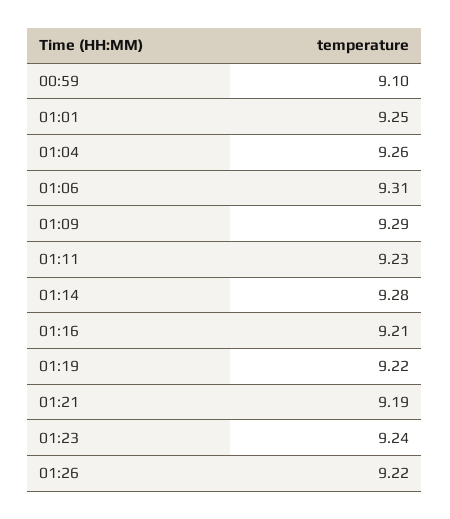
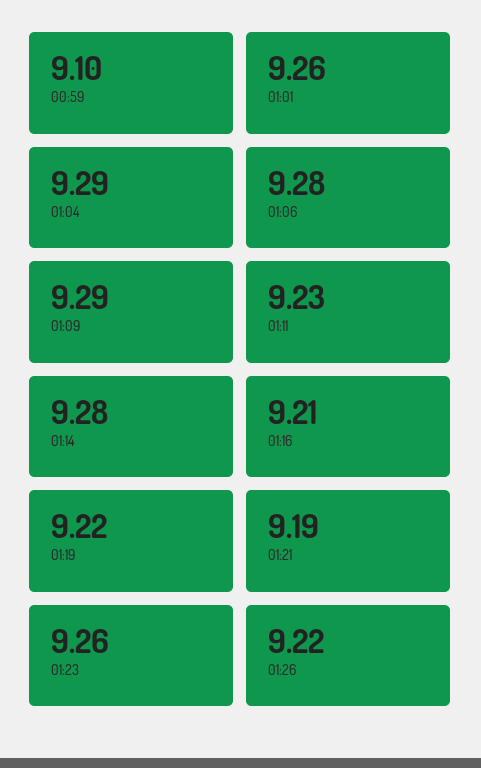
01:01: 9.25 -> 9.26
01:04: 9.26 -> 9.29
01:06: 9.31 -> 9.28
01:23: 9.24 -> 9.26

